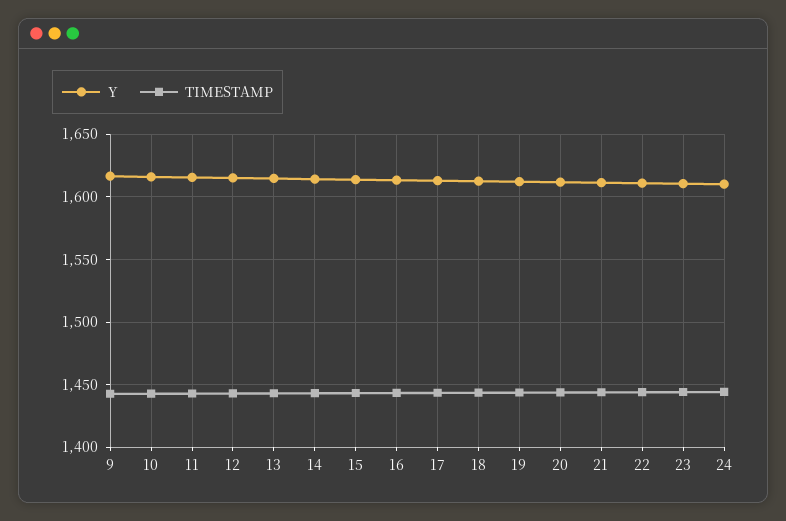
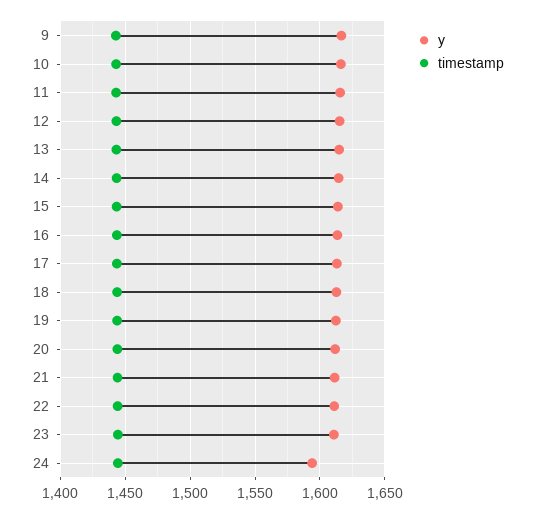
Y, 24: 1610 -> 1595

